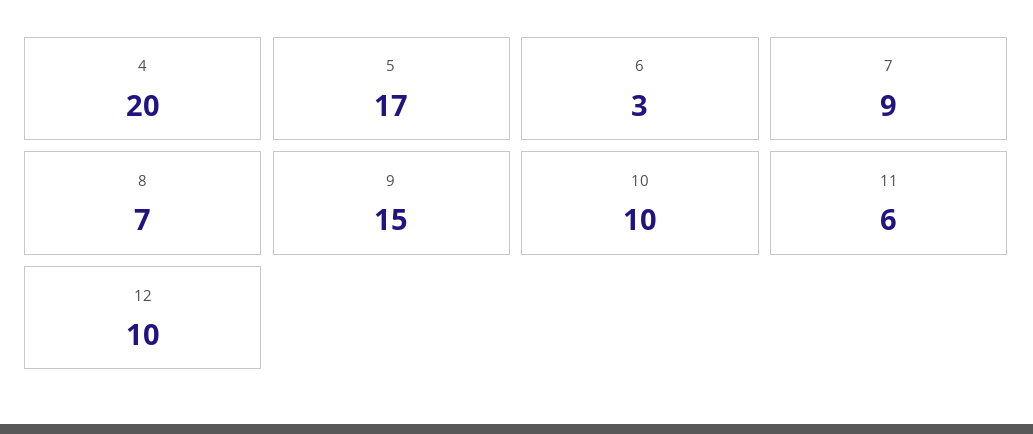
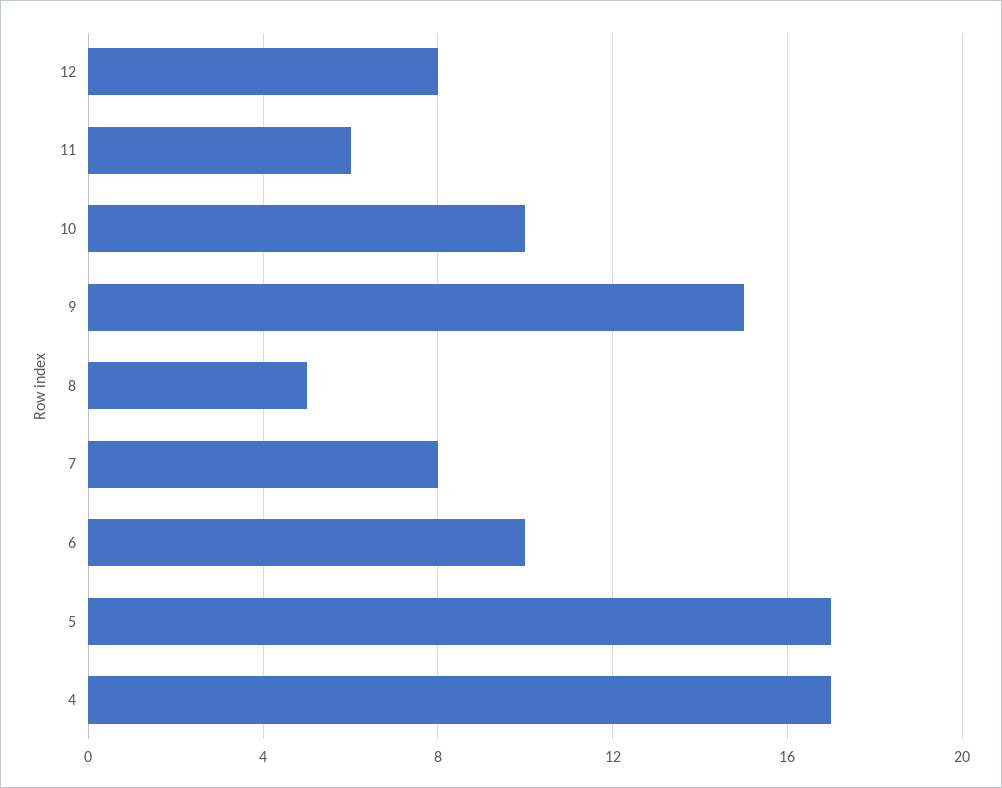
4: 20 -> 17
6: 3 -> 10
7: 9 -> 8
8: 7 -> 5
12: 10 -> 8

